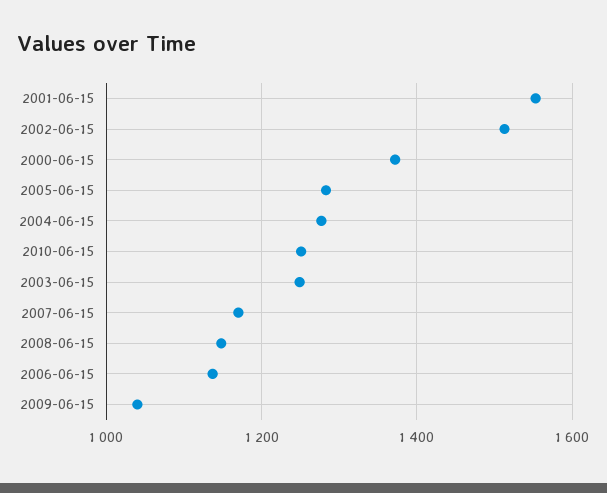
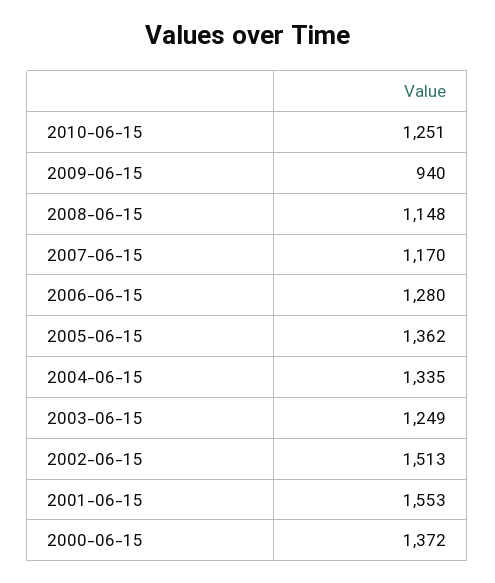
2005-06-15: 1280 -> 1362
2004-06-15: 1280 -> 1335
2006-06-15: 1140 -> 1280
2009-06-15: 1040 -> 940

